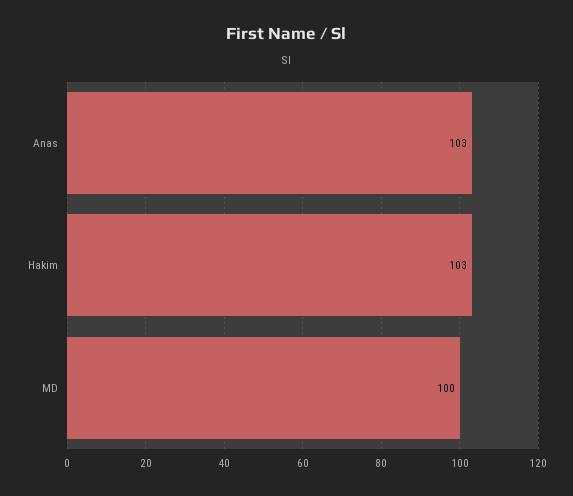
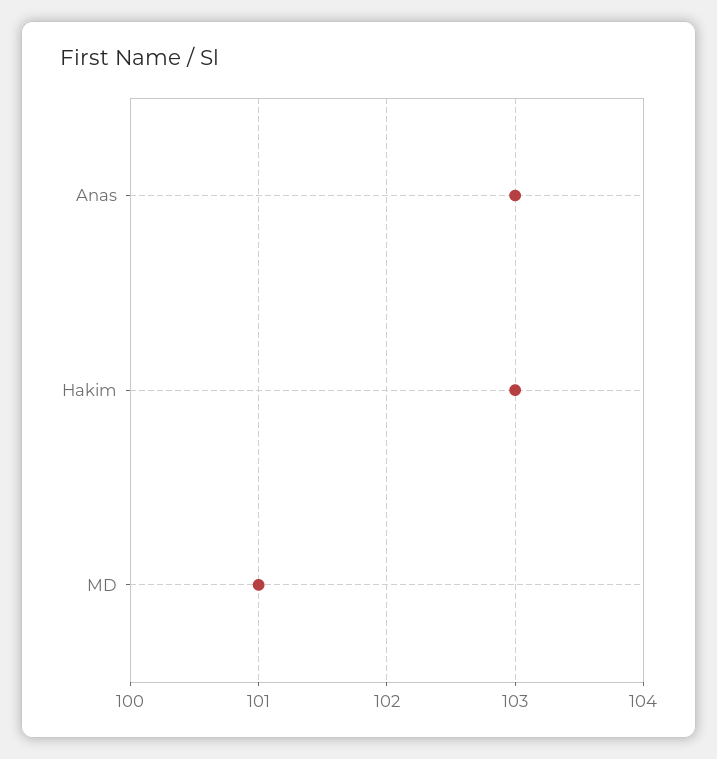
MD: 100 -> 101

